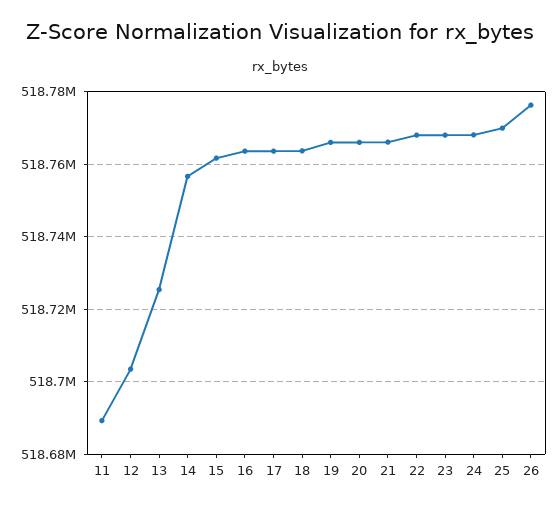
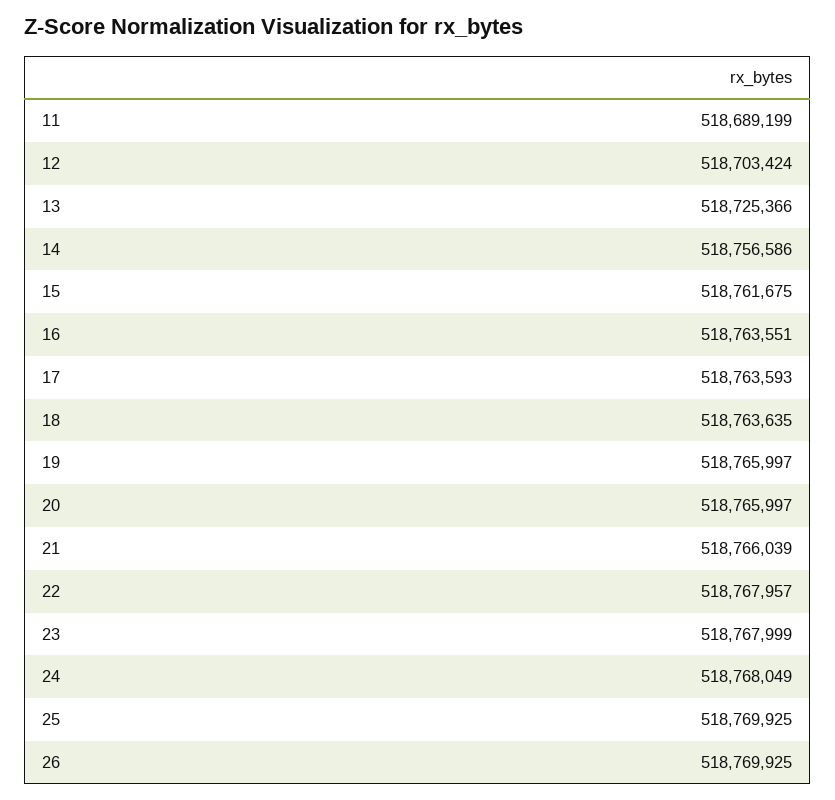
26: 518776000 -> 518769925

